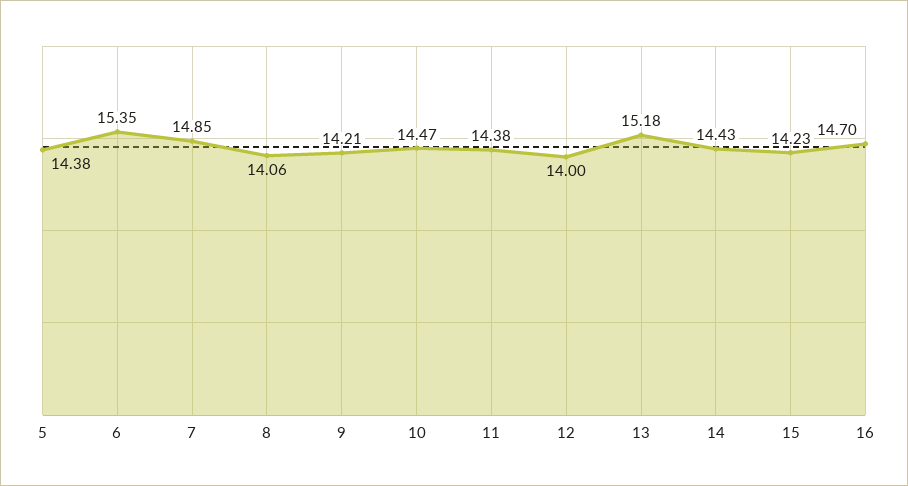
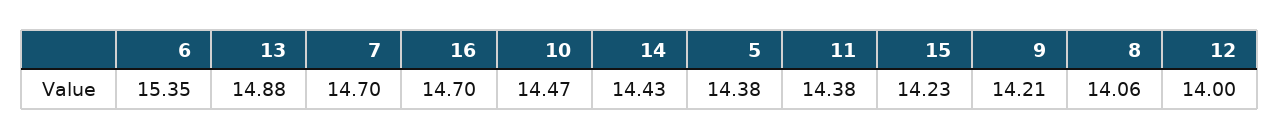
7: 14.85 -> 14.7
13: 15.18 -> 14.88

